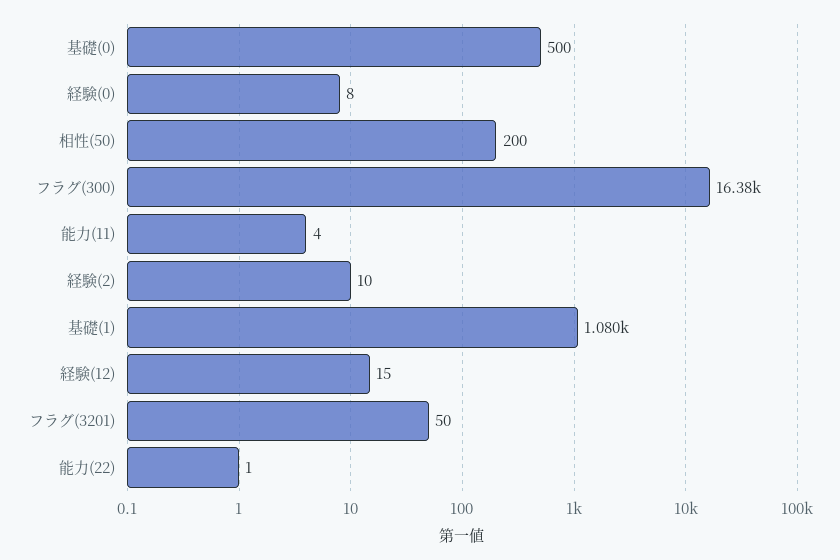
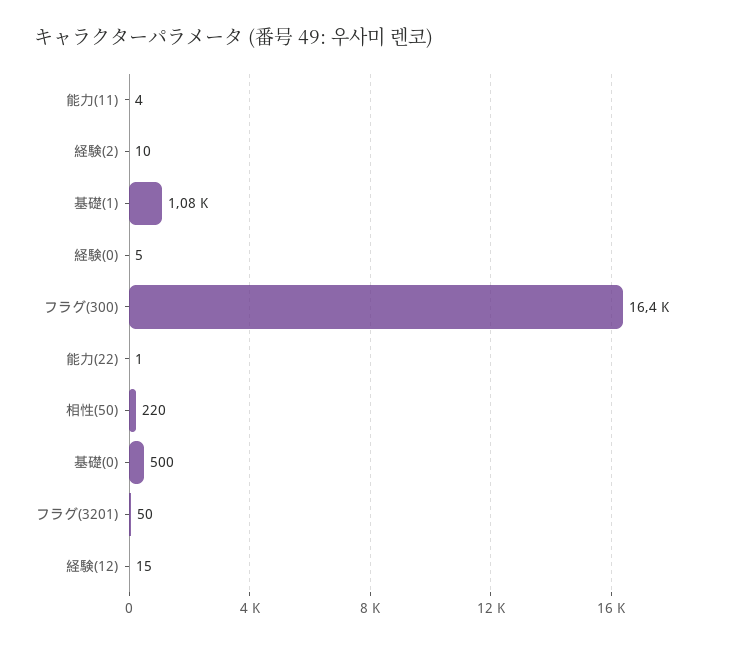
経験(0): 8 -> 5
相性(50): 200 -> 220

